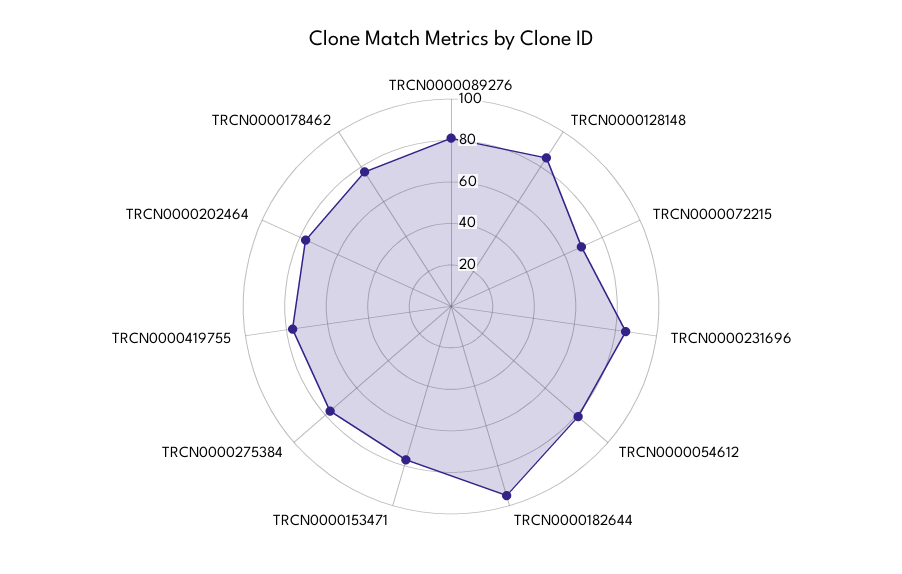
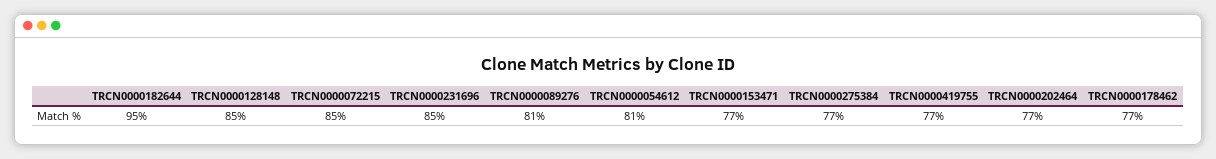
TRCN0000072215: 70 -> 85

